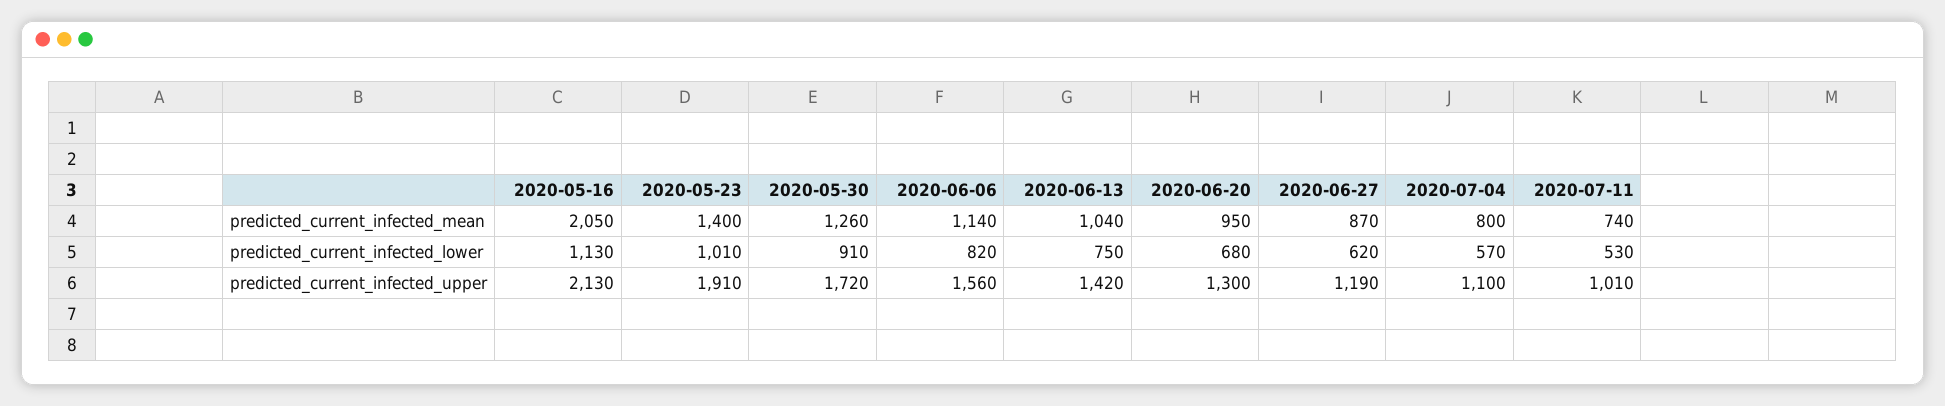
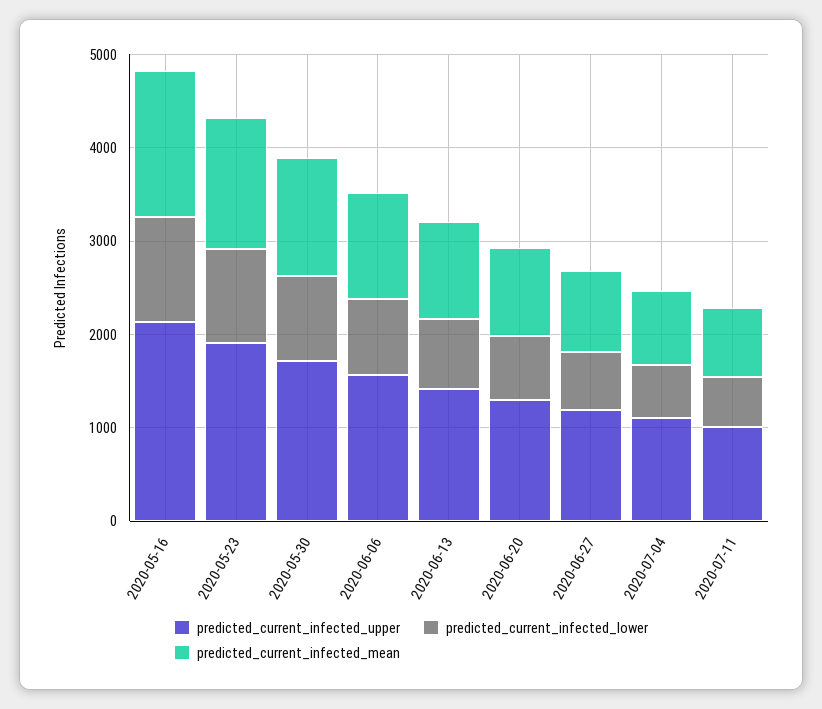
predicted_current_infected_mean, 2020-05-16: 2050 -> 1600

